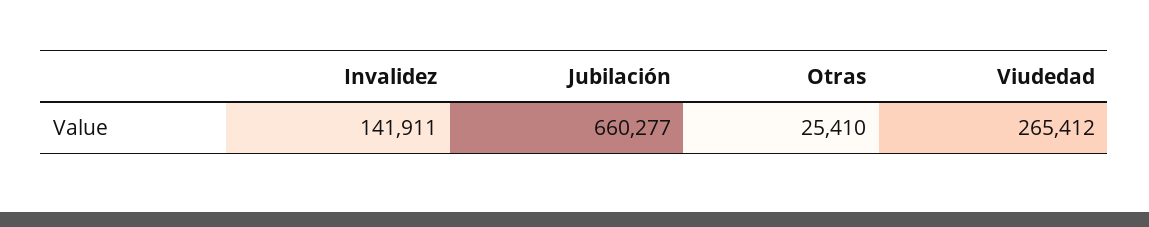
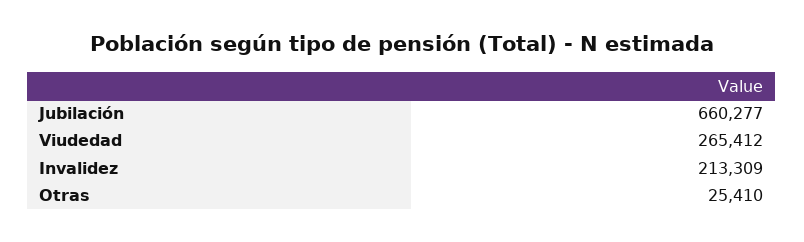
Invalidez: 141911 -> 213309

